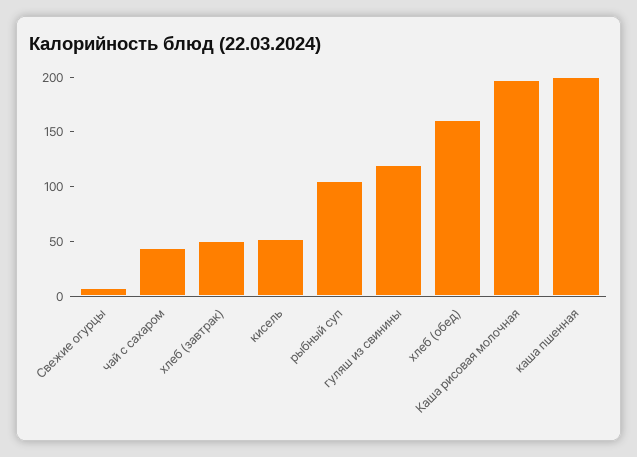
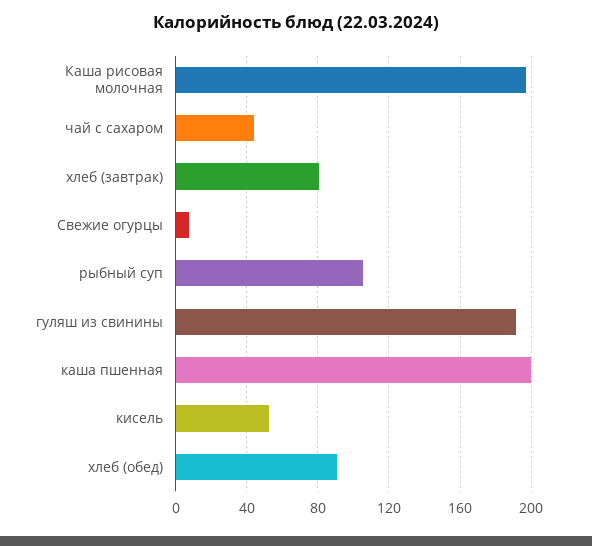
хлеб (завтрак): 50 -> 80
гуляш из свинины: 120 -> 190
хлеб (обед): 160 -> 90

